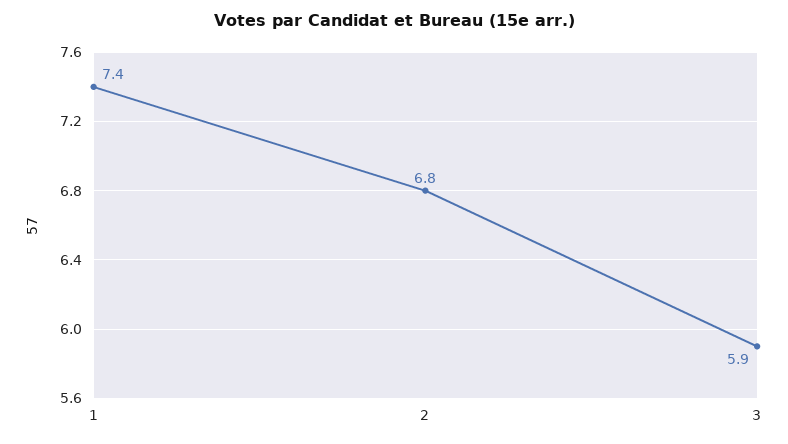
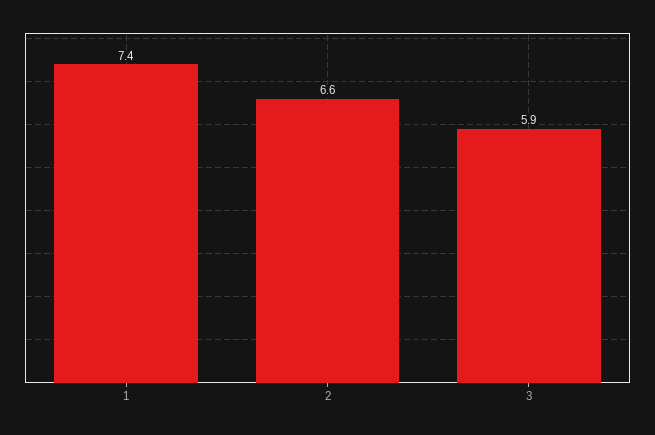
2: 6.8 -> 6.6

